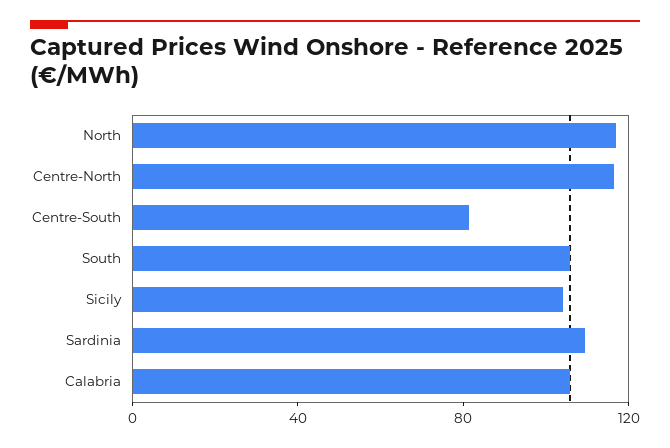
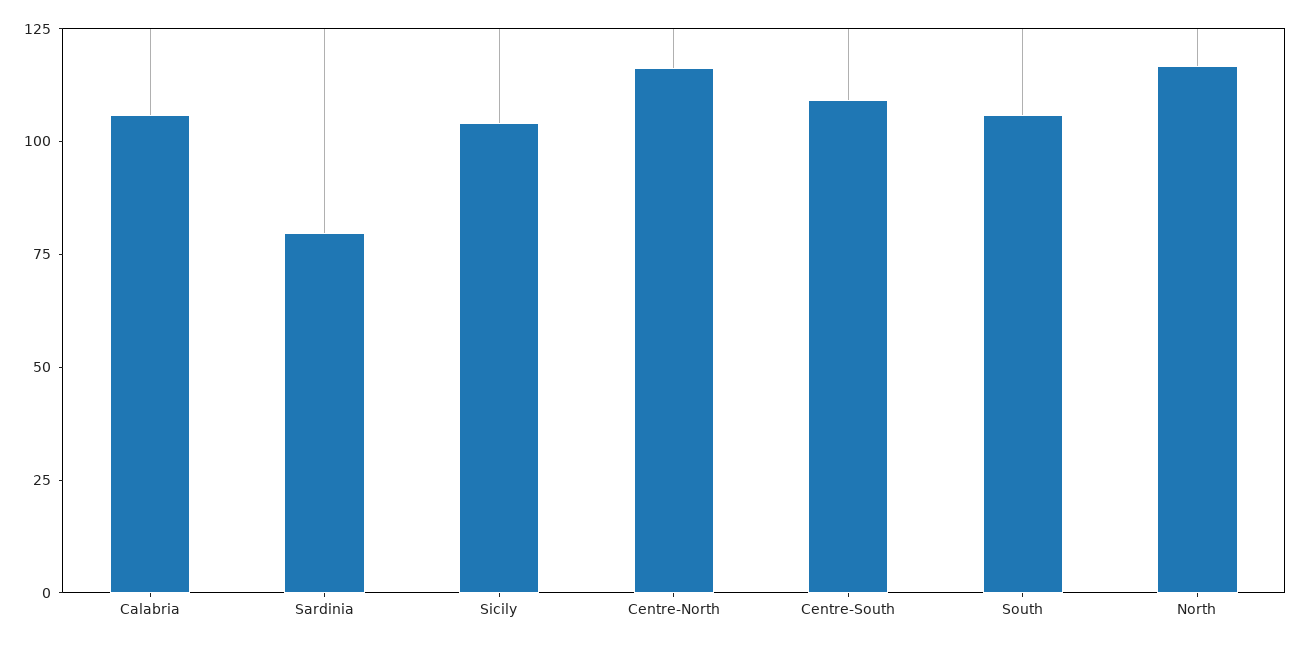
Centre-South: 80 -> 110
Sardinia: 110 -> 80

